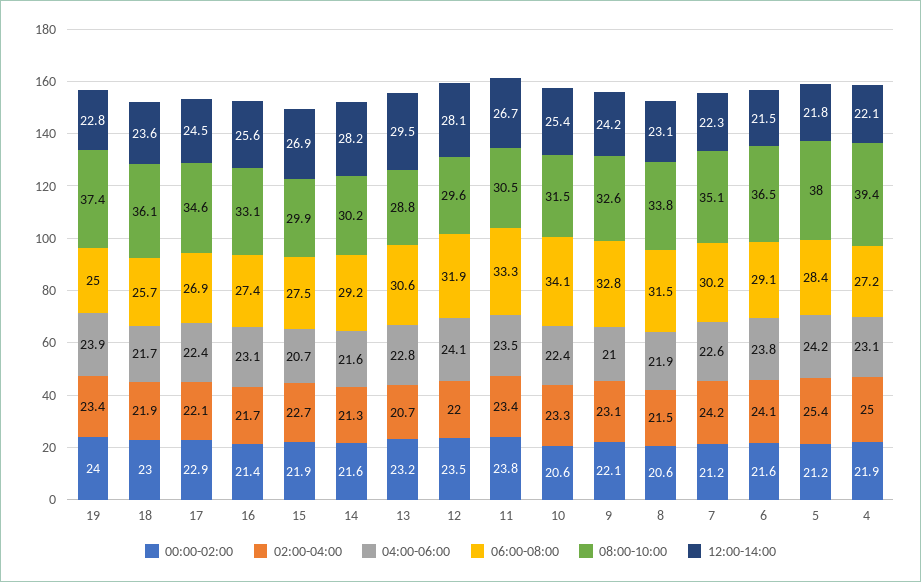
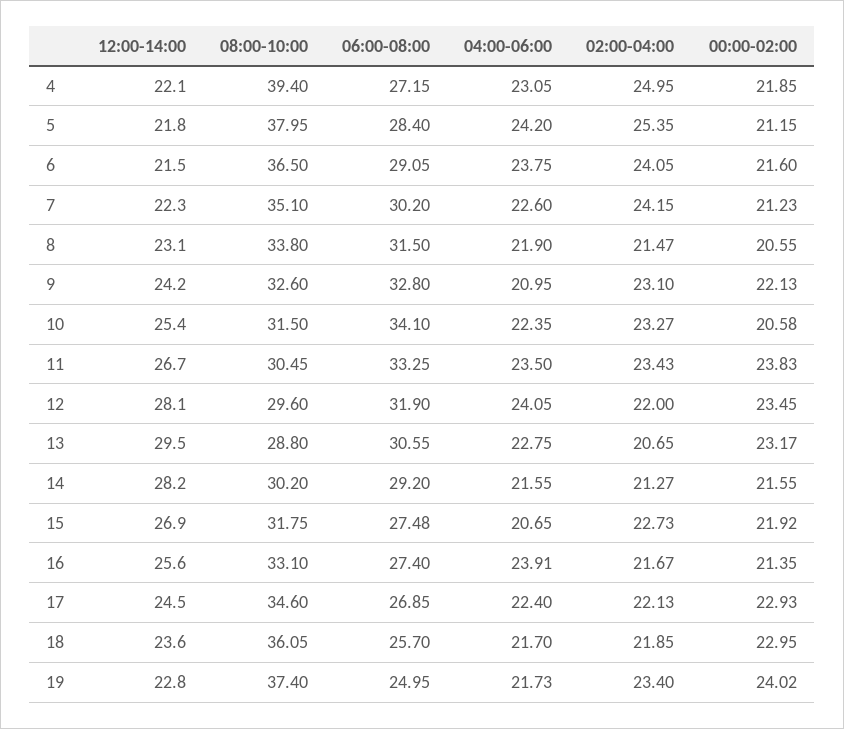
04:00-06:00, 19: 23.9 -> 21.73
04:00-06:00, 16: 23.1 -> 23.91
08:00-10:00, 15: 29.9 -> 31.75

